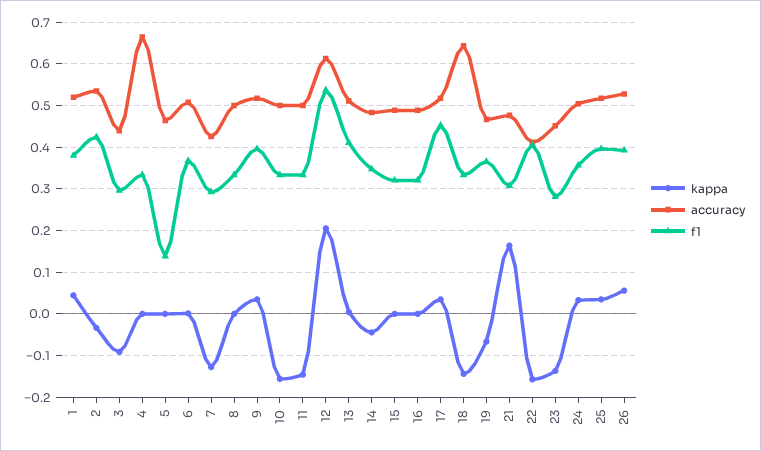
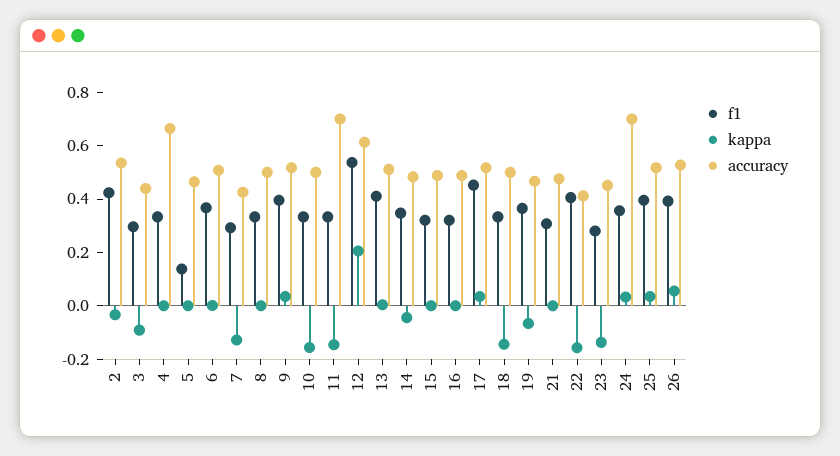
kappa, 1: 0.04 -> none
accuracy, 1: 0.52 -> none
f1, 1: 0.38 -> none
accuracy, 11: 0.5 -> 0.7
accuracy, 18: 0.64 -> 0.5
kappa, 21: 0.16 -> 0
accuracy, 24: 0.5 -> 0.7

